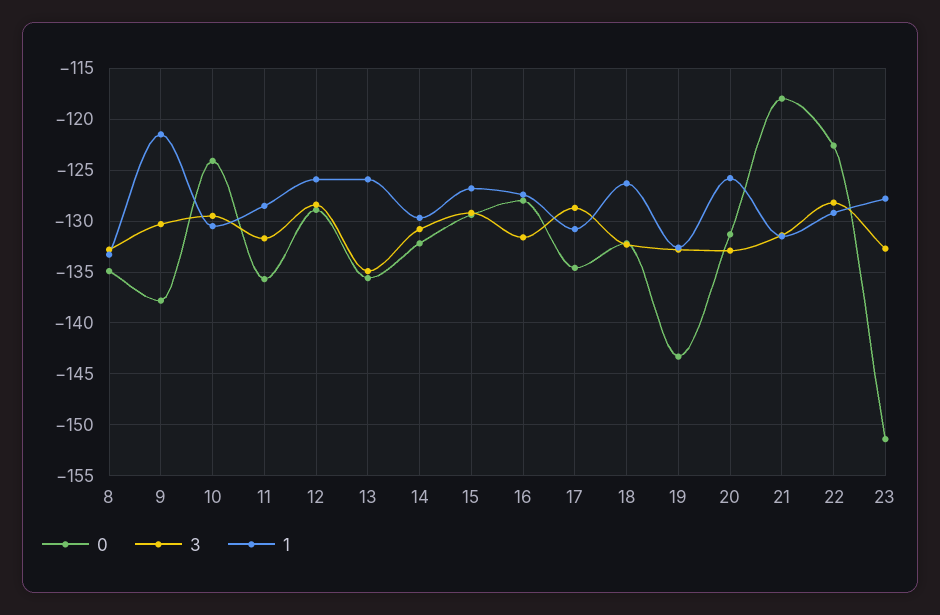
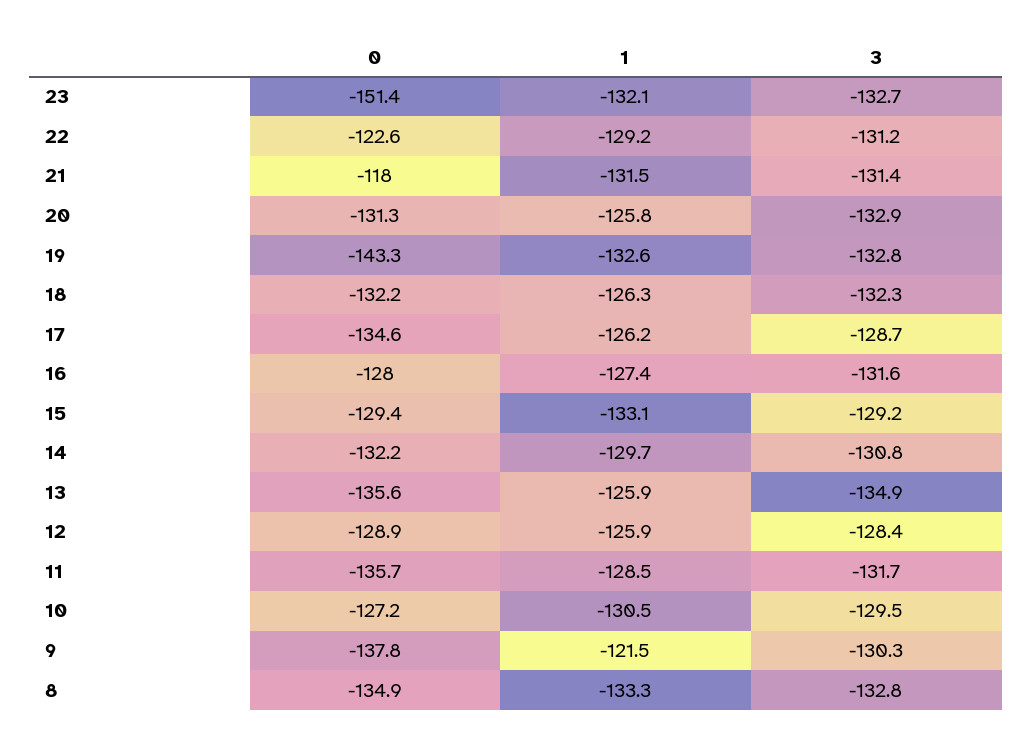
0, 10: -124 -> -127.2
1, 15: -127 -> -133.1
1, 17: -131 -> -126.2
3, 22: -128 -> -131.2
1, 23: -128 -> -132.1

